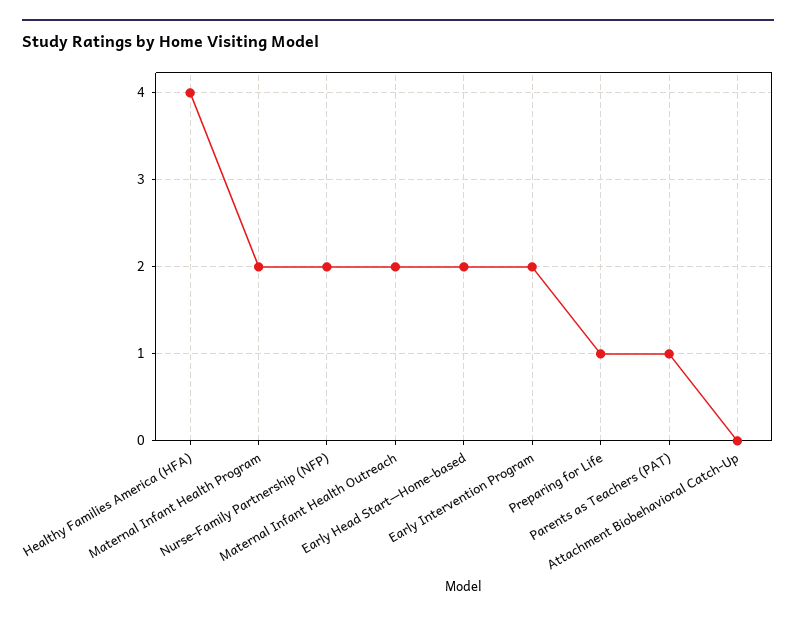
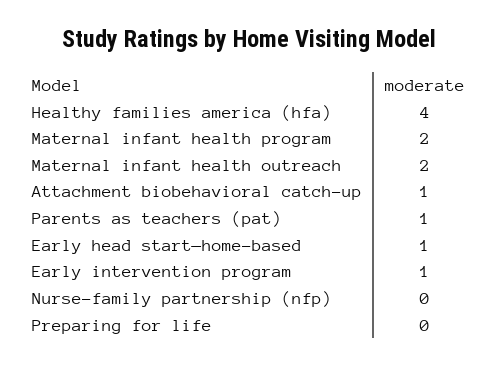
Nurse-Family Partnership (NFP): 2 -> 0
Early Head Start—Home-based: 2 -> 1
Early Intervention Program: 2 -> 1
Preparing for Life: 1 -> 0
Attachment Biobehavioral Catch-Up: 0 -> 1

